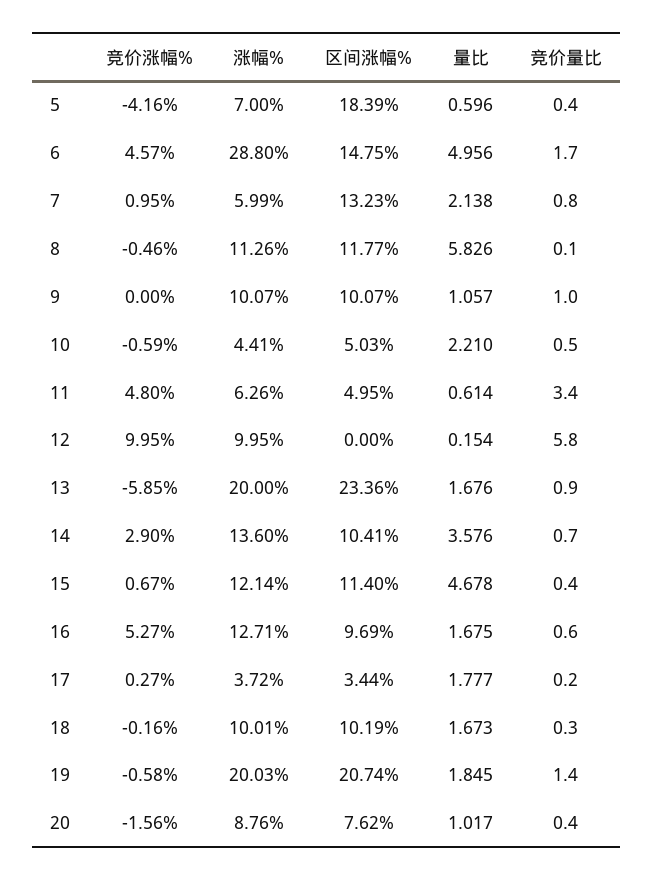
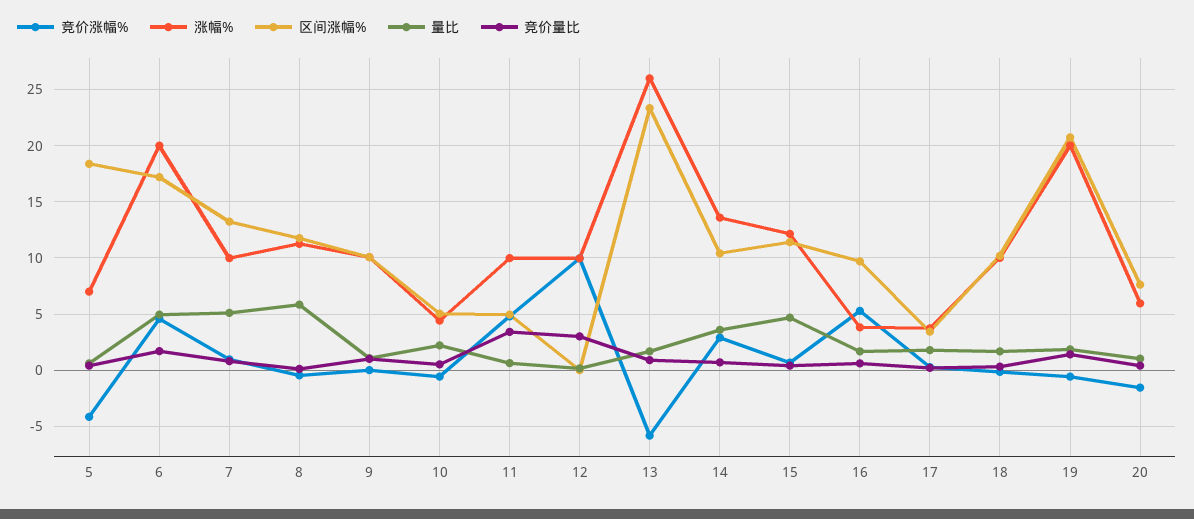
涨幅%, 6: 28.8 -> 20
区间涨幅%, 6: 14.75 -> 17
涨幅%, 7: 5.99 -> 10
量比, 7: 2.138 -> 5
涨幅%, 11: 6.26 -> 10
竞价量比, 12: 5.8 -> 3
涨幅%, 13: 20 -> 26
涨幅%, 16: 12.71 -> 4
涨幅%, 20: 8.76 -> 6

